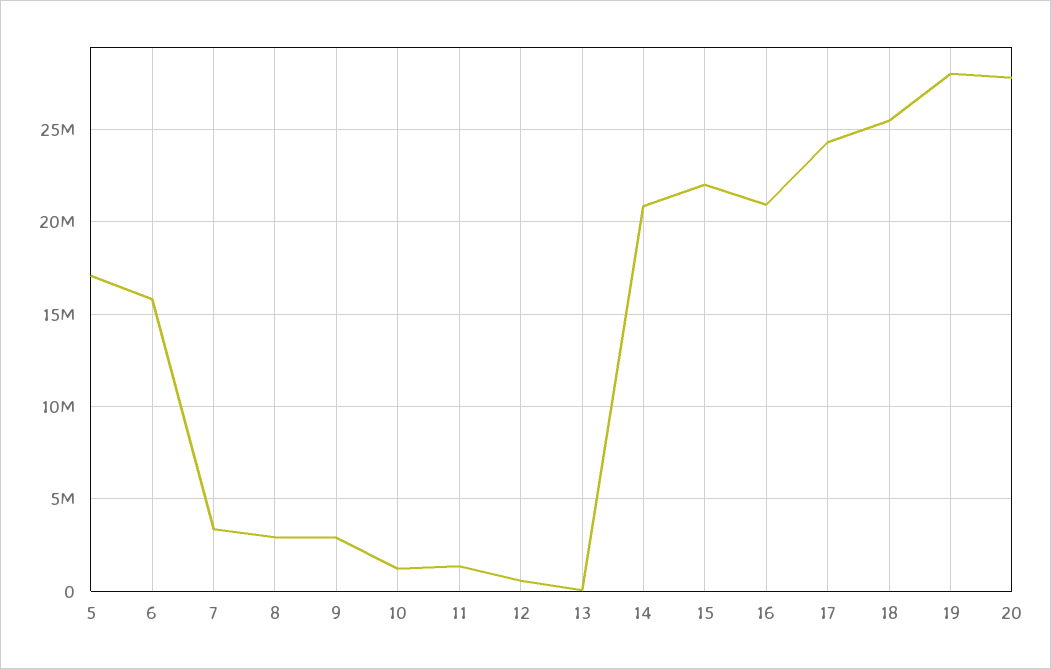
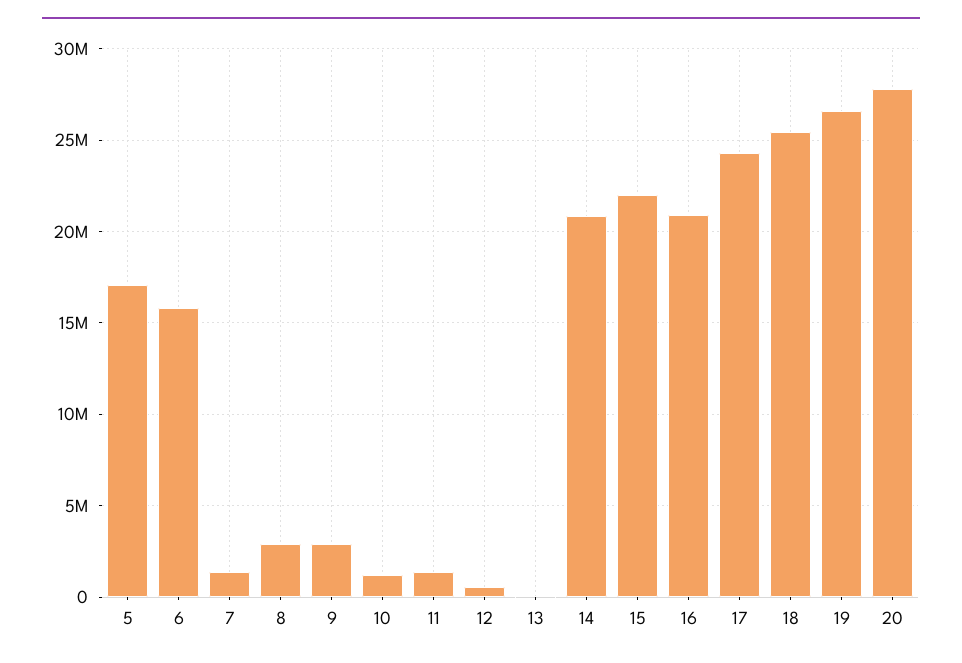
7: 3500000 -> 1500000
19: 28000000 -> 26500000

